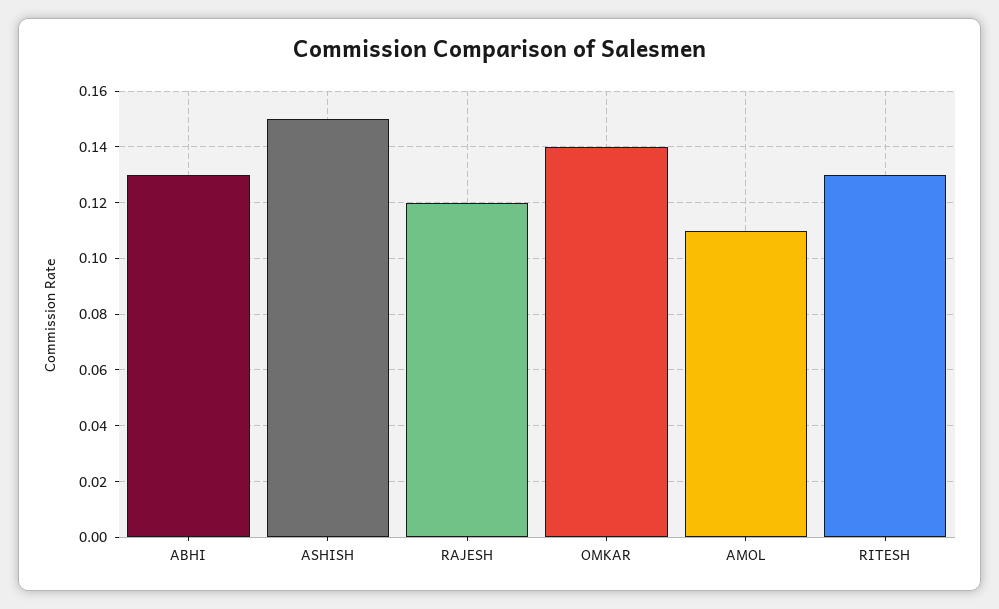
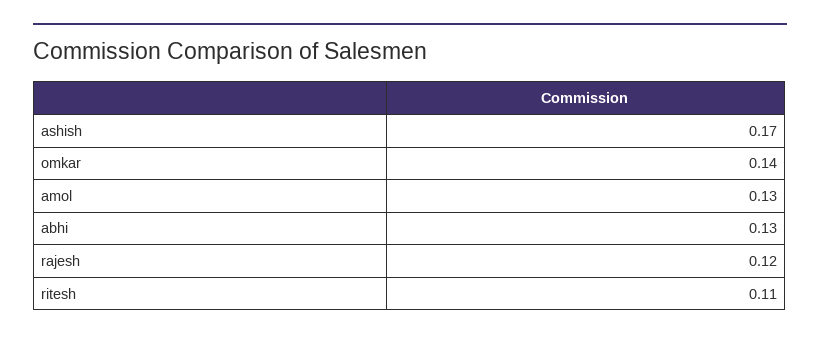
ASHISH: 0.15 -> 0.17
AMOL: 0.11 -> 0.13
RITESH: 0.13 -> 0.11

